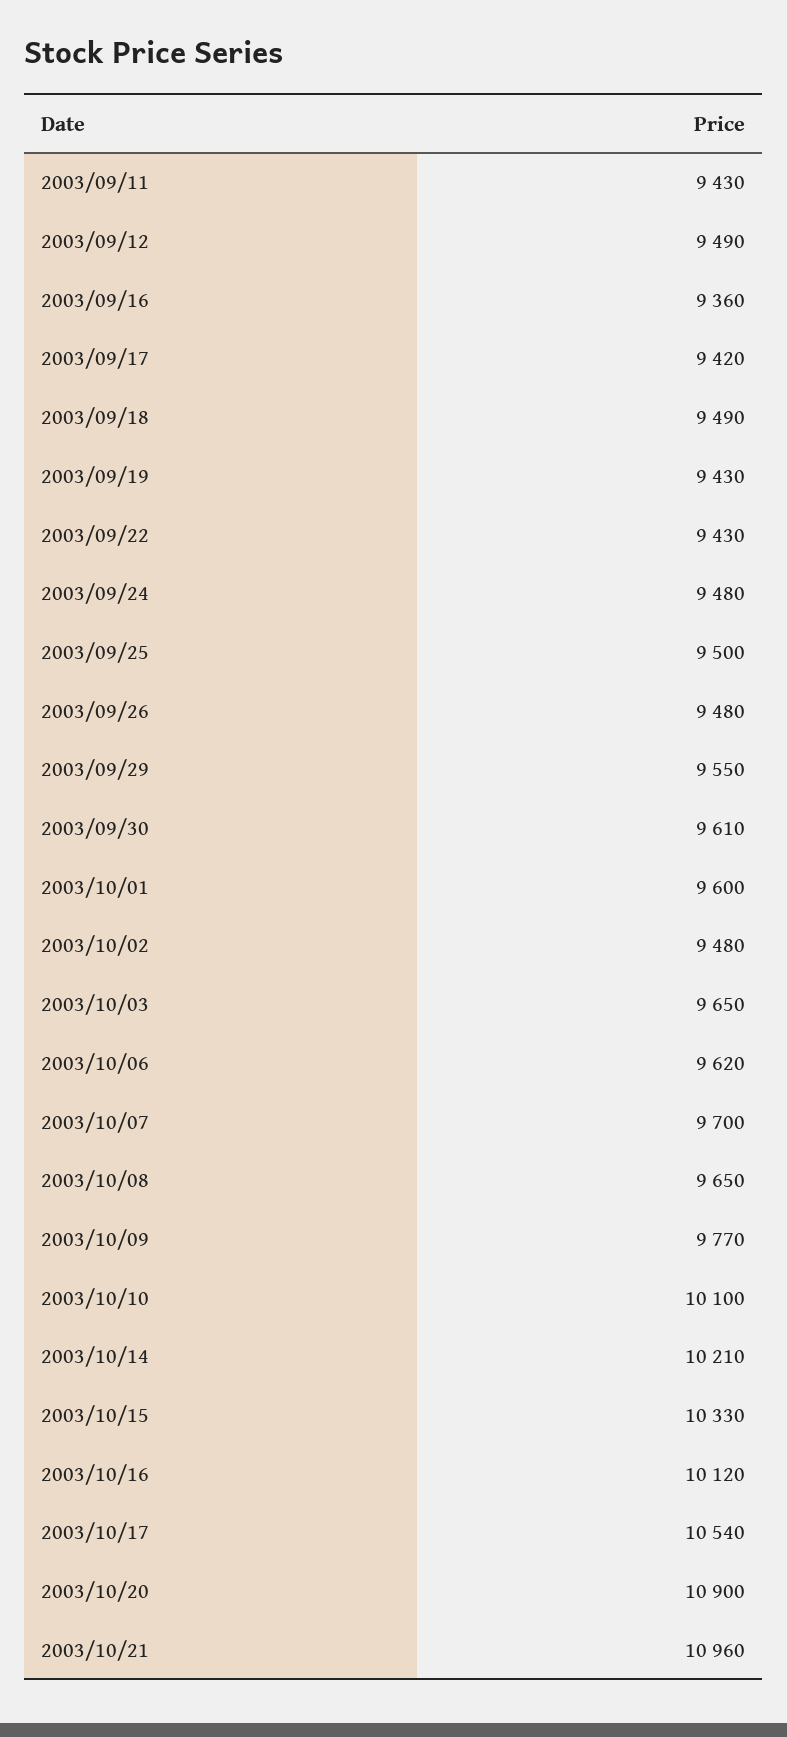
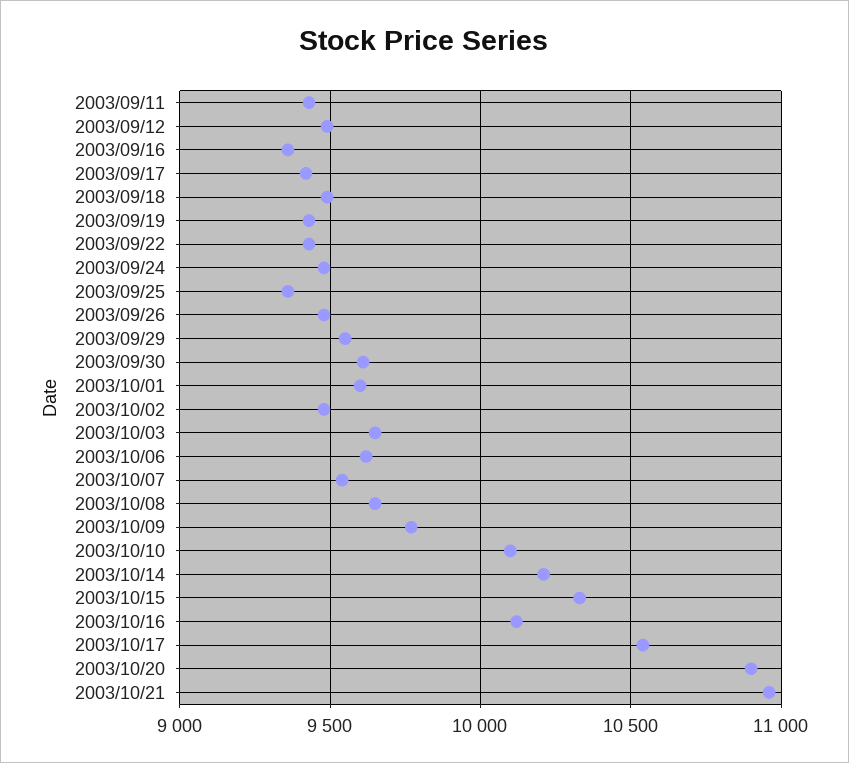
2003/09/25: 9500 -> 9350
2003/10/07: 9700 -> 9550

